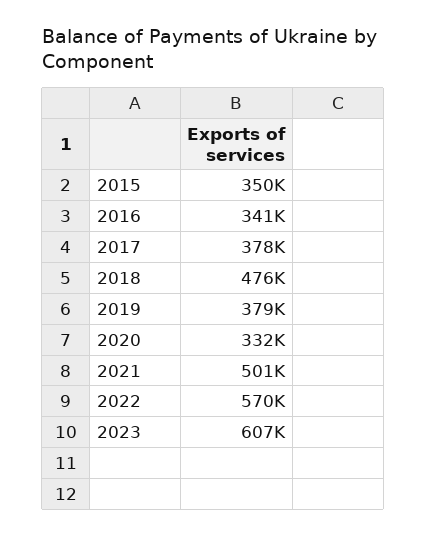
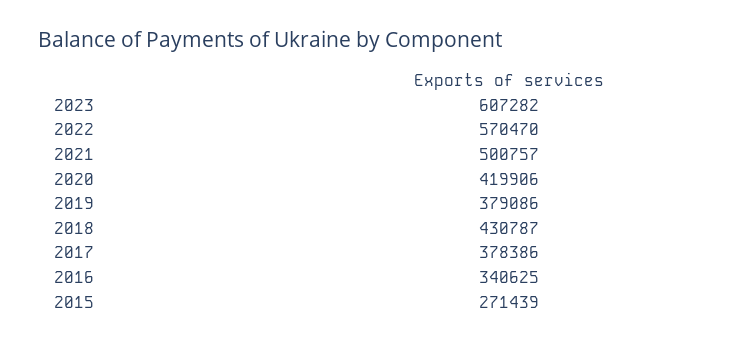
2015: 350000 -> 271439
2018: 476000 -> 430787
2020: 332000 -> 419906

